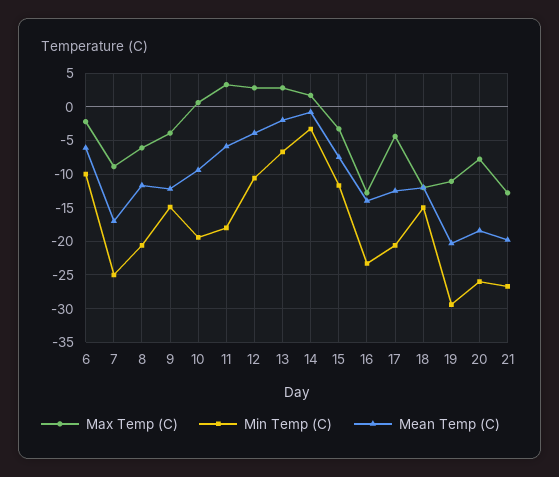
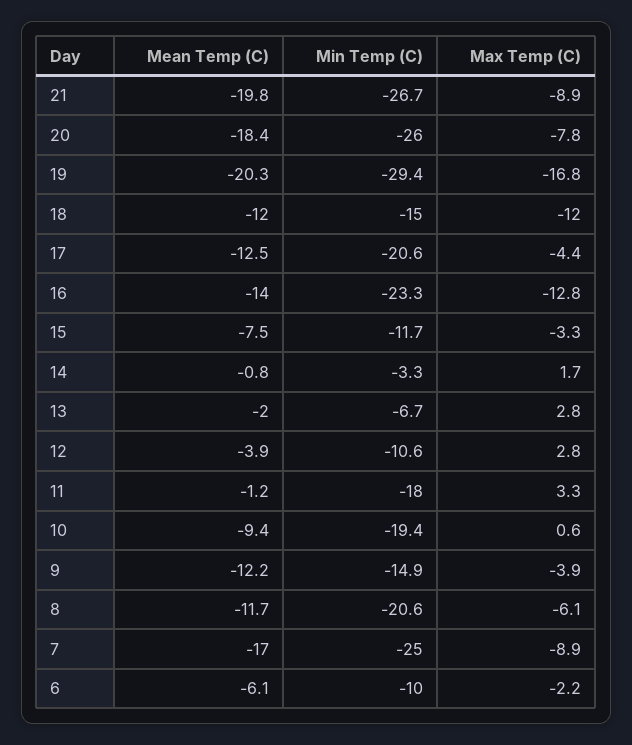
Mean Temp (C), 11: -6 -> -1.2
Max Temp (C), 19: -11 -> -16.8
Max Temp (C), 21: -13 -> -8.9

